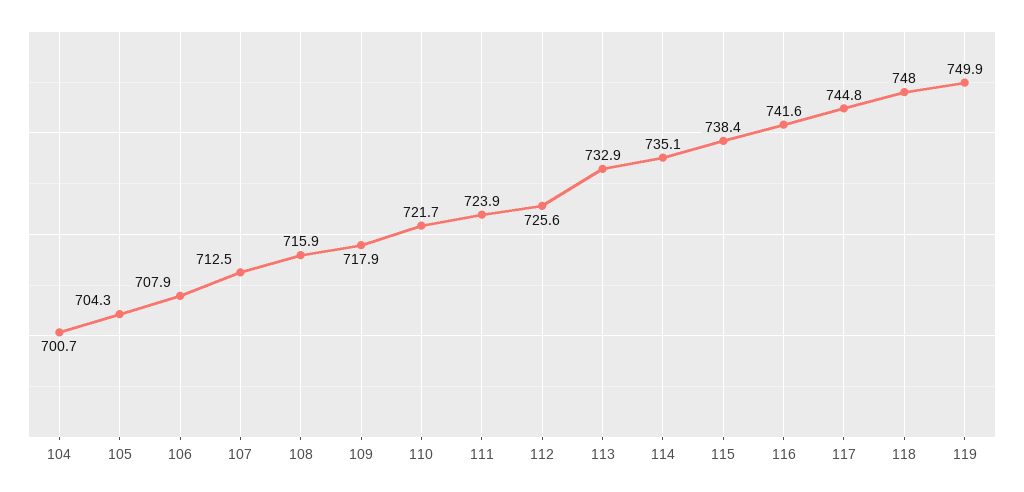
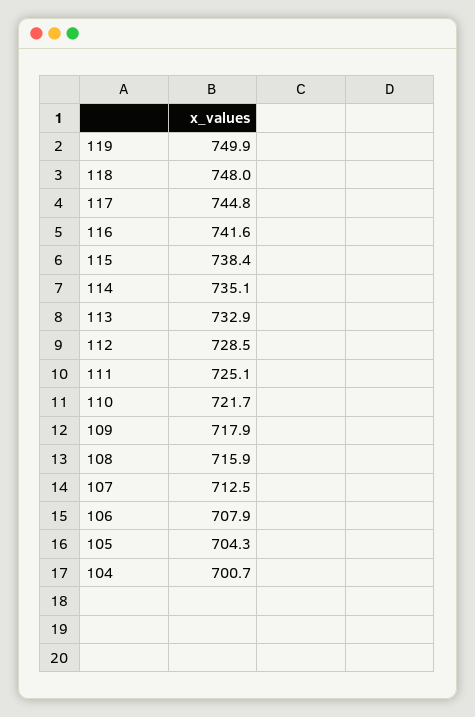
111: 723.9 -> 725.1
112: 725.6 -> 728.5

